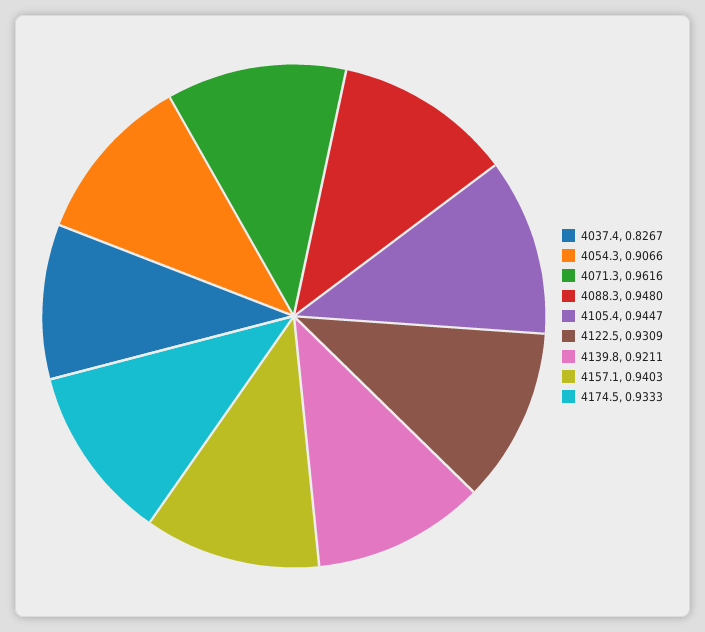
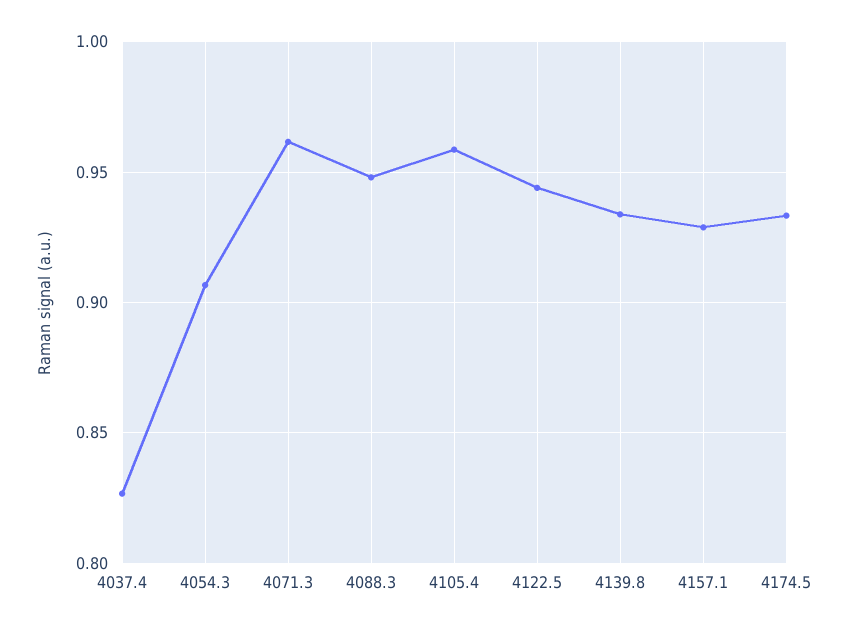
4105.4: 0.9447 -> 0.96
4122.5: 0.9309 -> 0.945
4139.8: 0.9211 -> 0.935
4157.1: 0.9403 -> 0.93

